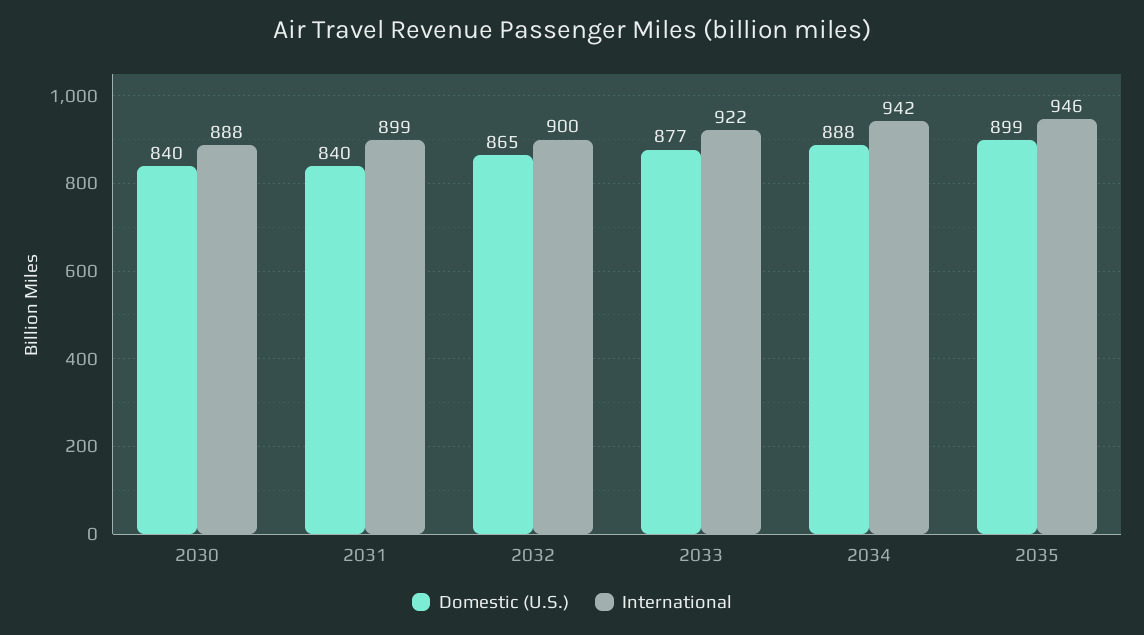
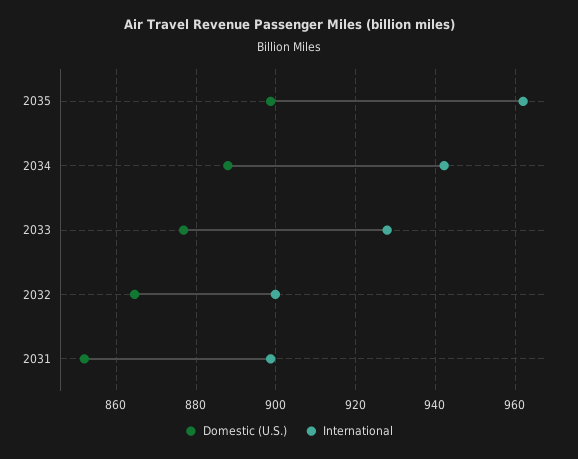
Domestic (U.S.), 2030: 840 -> none
International, 2030: 888 -> none
Domestic (U.S.), 2031: 840 -> 852
International, 2033: 922 -> 928
International, 2035: 946 -> 962

